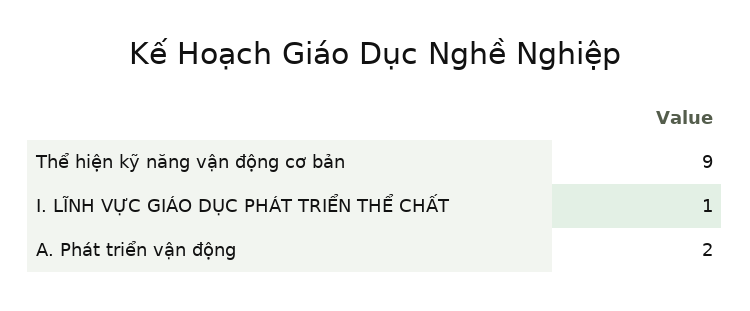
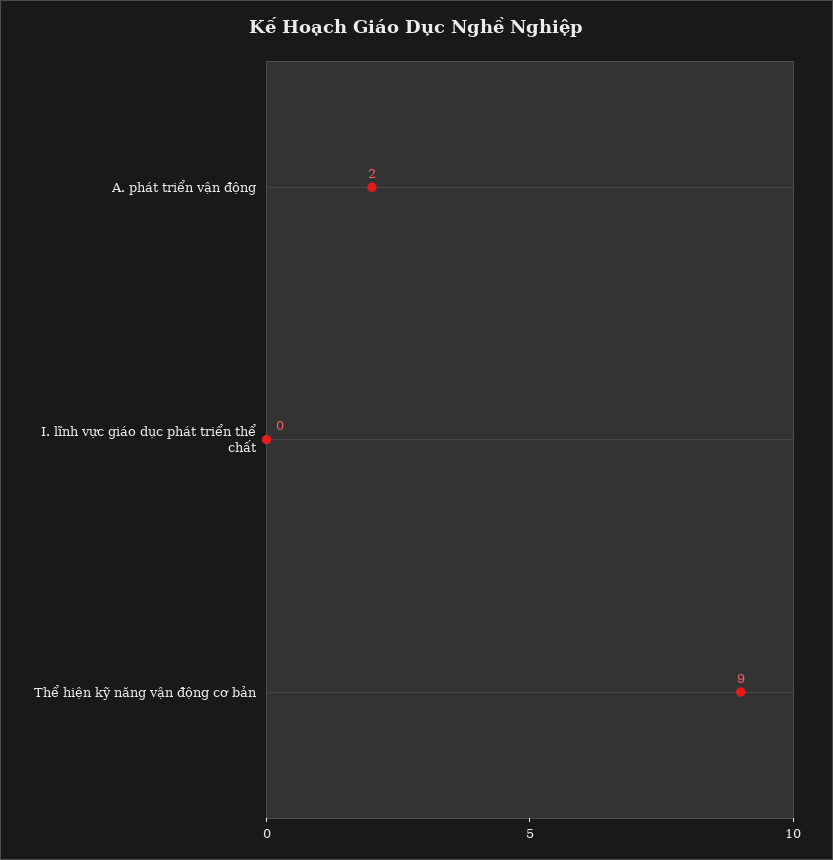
I. LĨNH VỰC GIÁO DỤC PHÁT TRIỂN THỂ CHẤT: 1 -> 0

